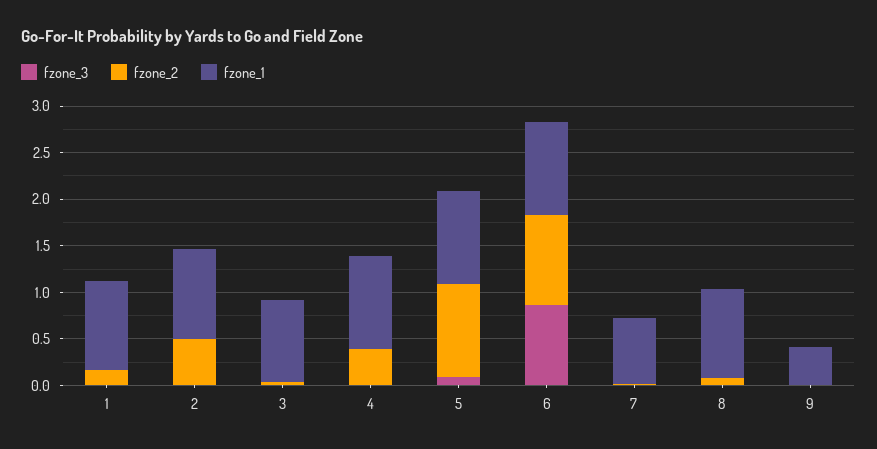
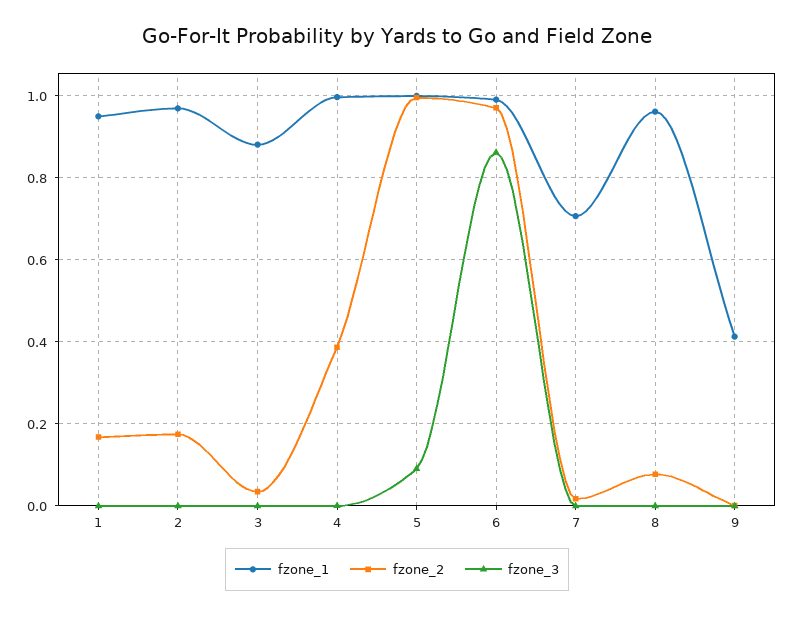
fzone_2, 2: 0.5 -> 0.18

